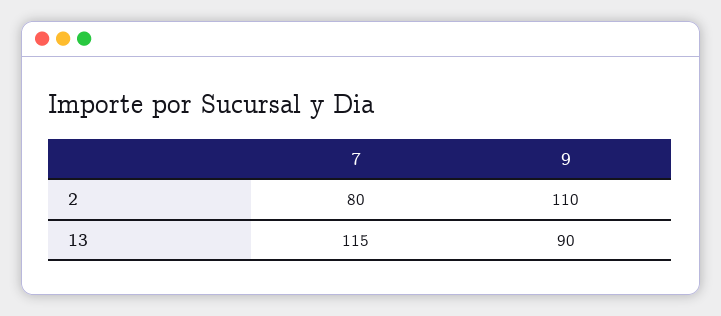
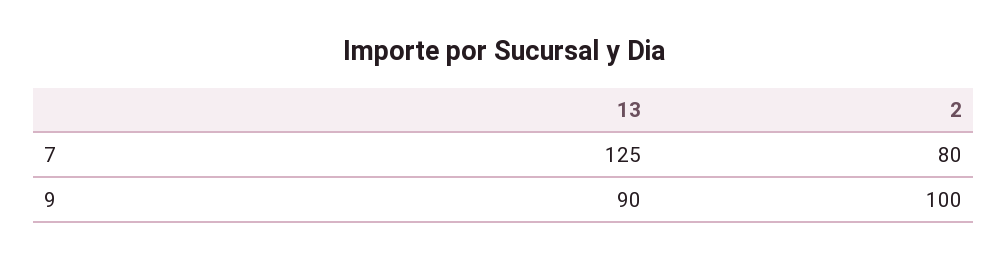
9, 2: 110 -> 100
7, 13: 115 -> 125

